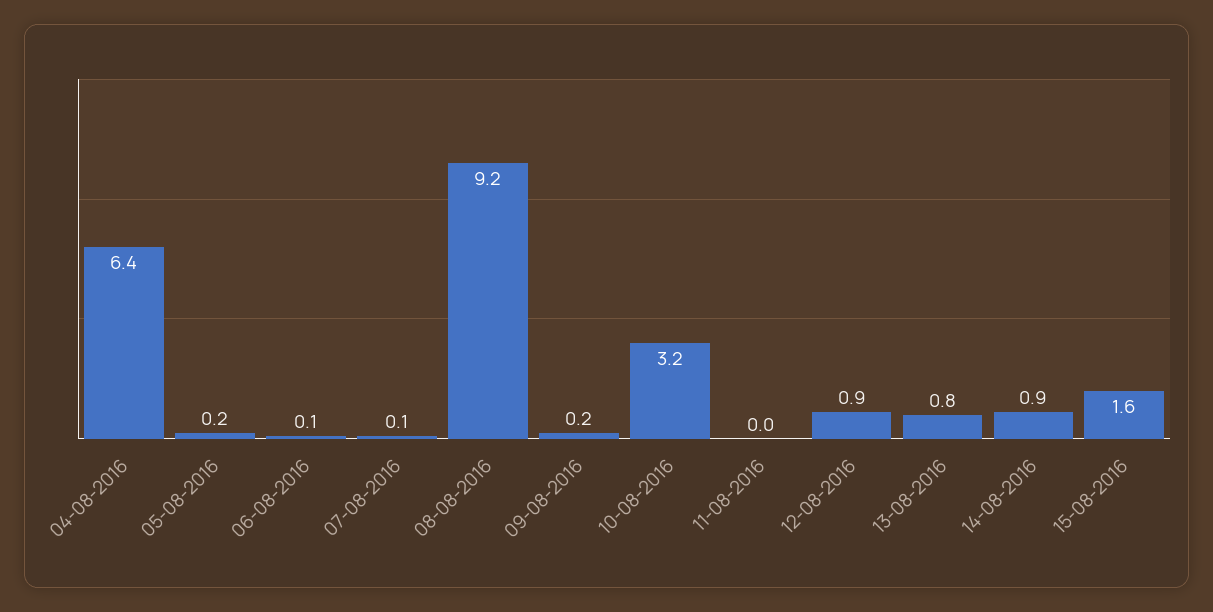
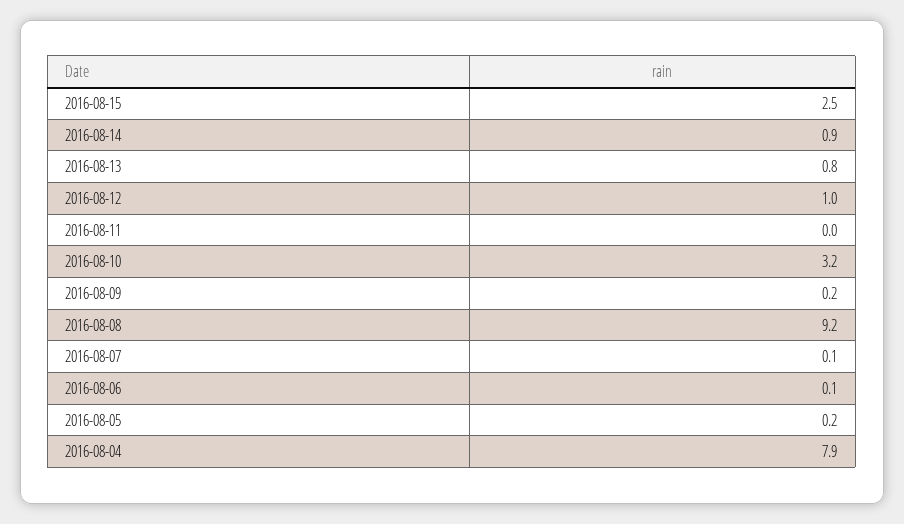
04-08-2016: 6.4 -> 7.9
12-08-2016: 0.9 -> 1
15-08-2016: 1.6 -> 2.5

